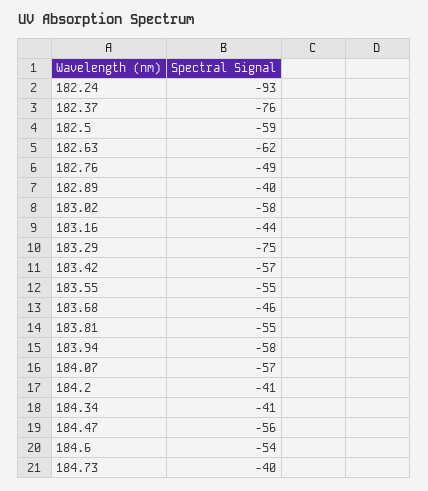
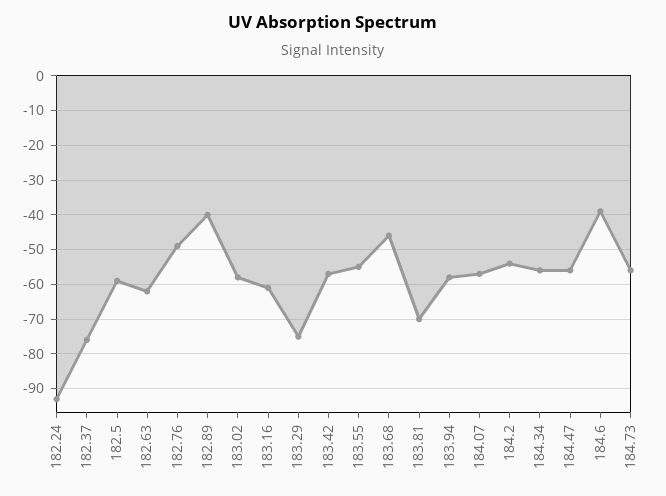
183.16: -44 -> -60
183.81: -55 -> -70
184.2: -41 -> -55
184.34: -41 -> -55
184.6: -54 -> -40
184.73: -40 -> -55

